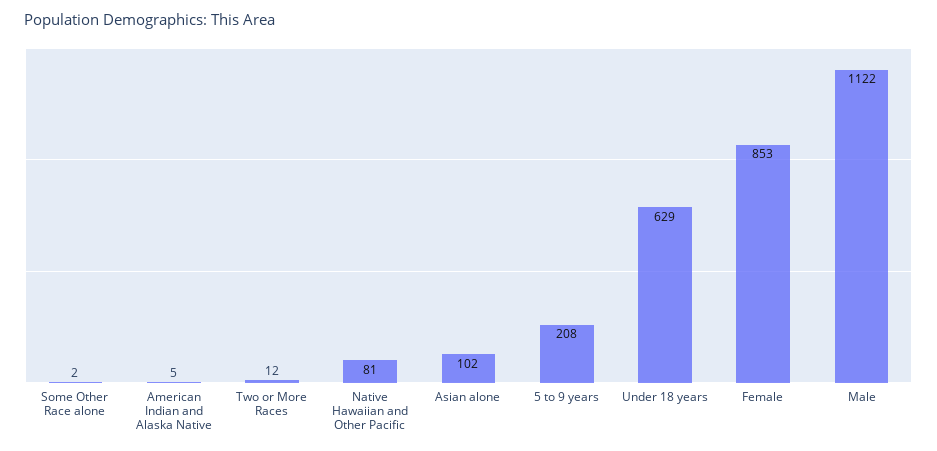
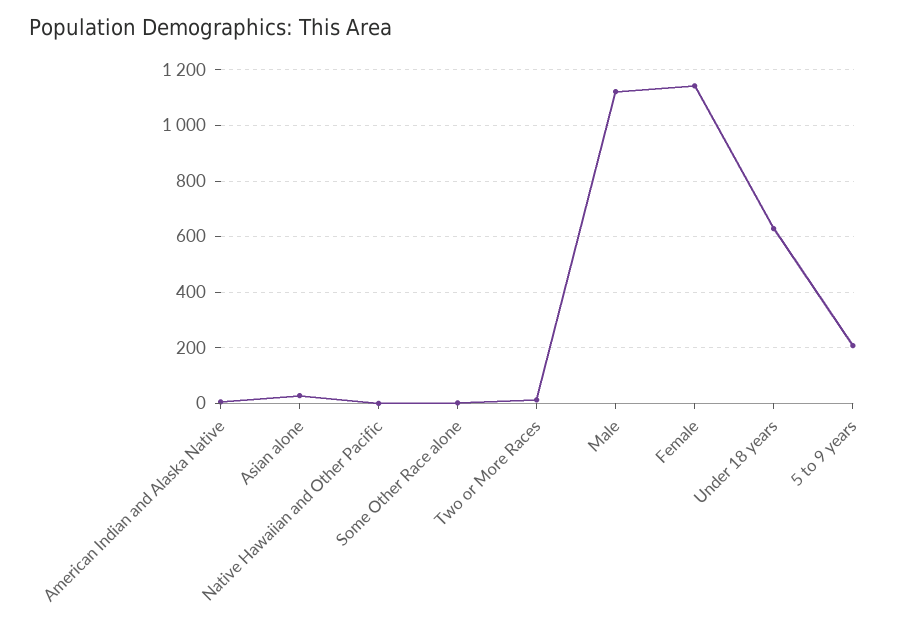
Native Hawaiian and Other Pacific: 81 -> 0
Asian alone: 102 -> 25
Female: 853 -> 1150

